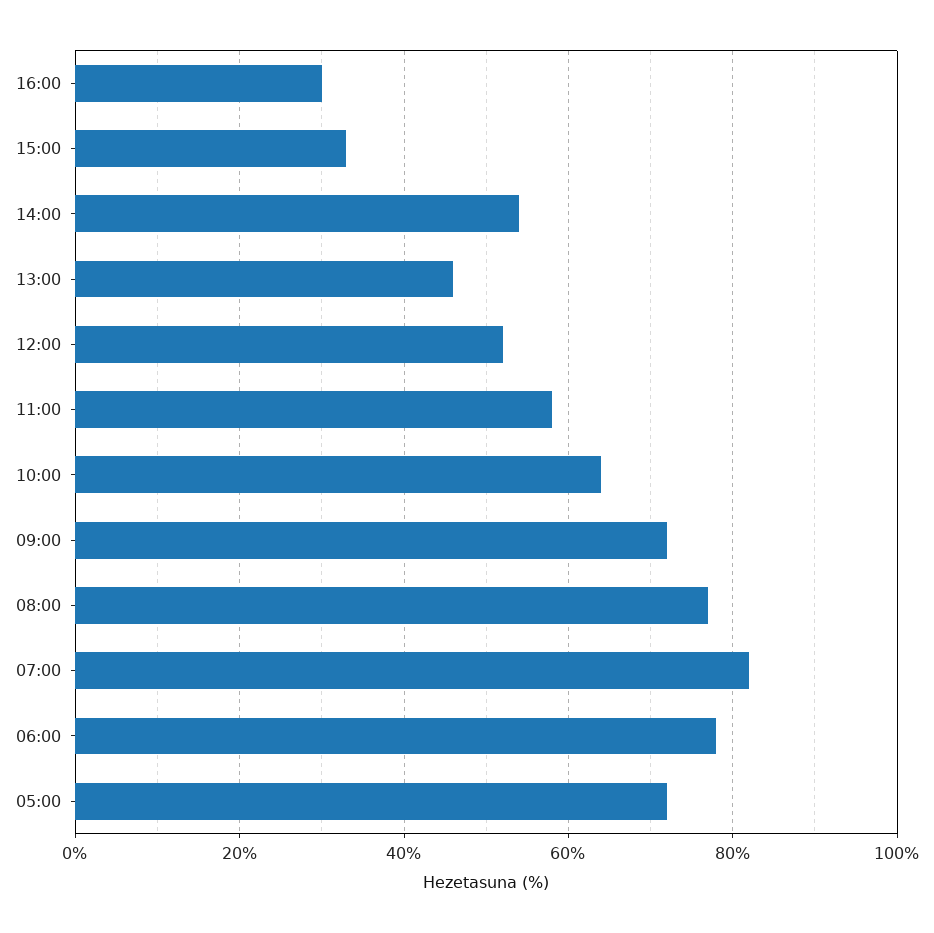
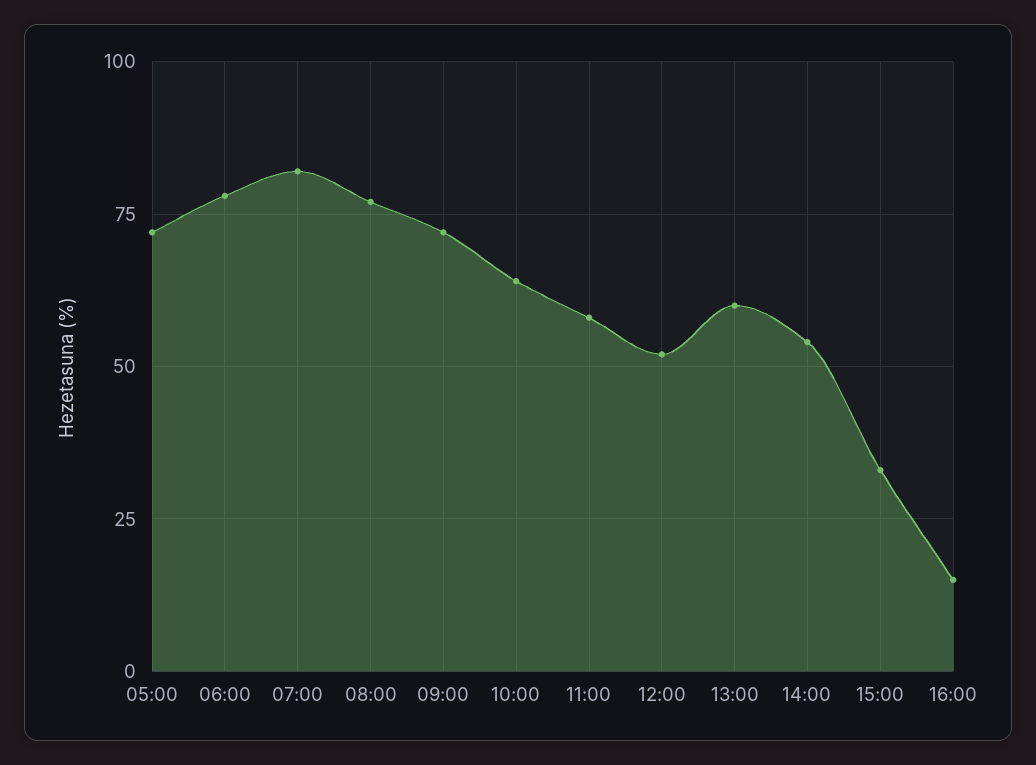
16:00: 30 -> 15
13:00: 45 -> 60

